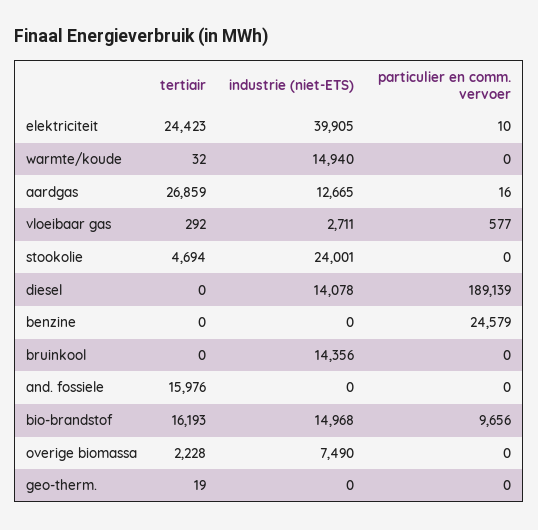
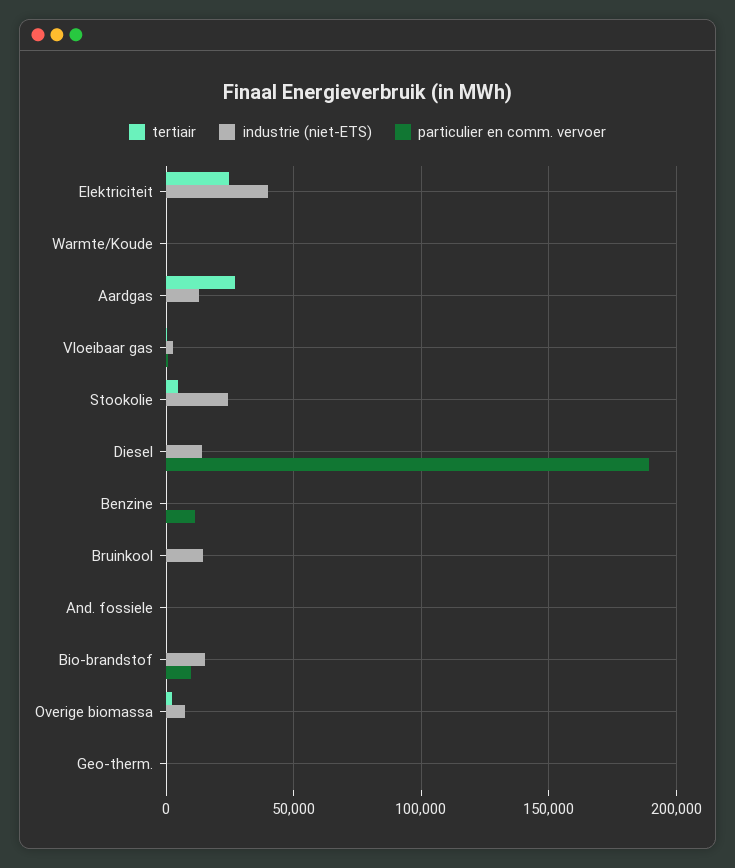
industrie (niet-ETS), warmte/koude: 14940 -> 0
particulier en comm. vervoer, benzine: 24579 -> 10000
tertiair, and. fossiele: 15976 -> 0
tertiair, bio-brandstof: 16193 -> 0

